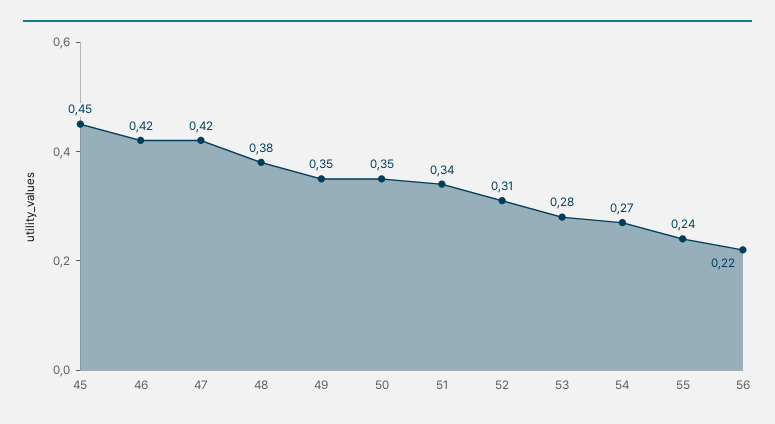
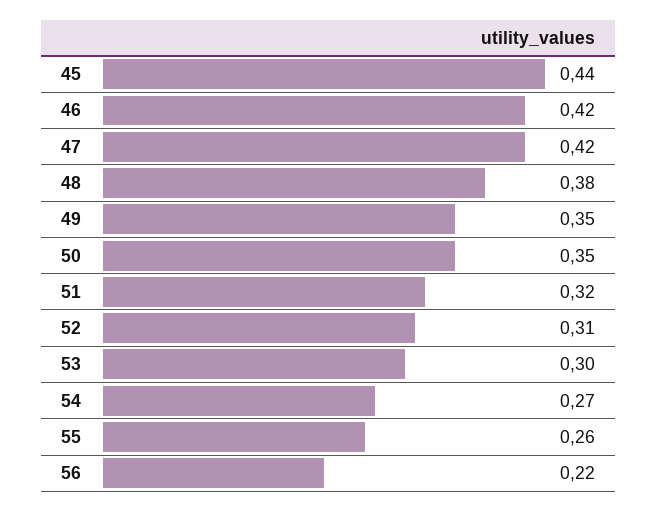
45: 0.45 -> 0.44
51: 0.34 -> 0.32
53: 0.28 -> 0.3
55: 0.24 -> 0.26

